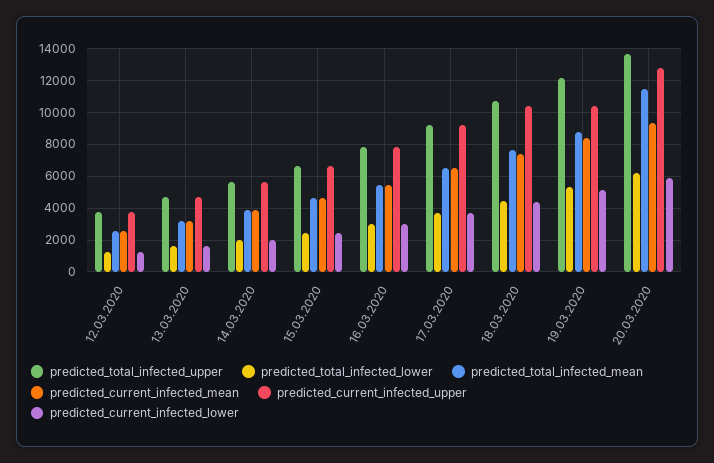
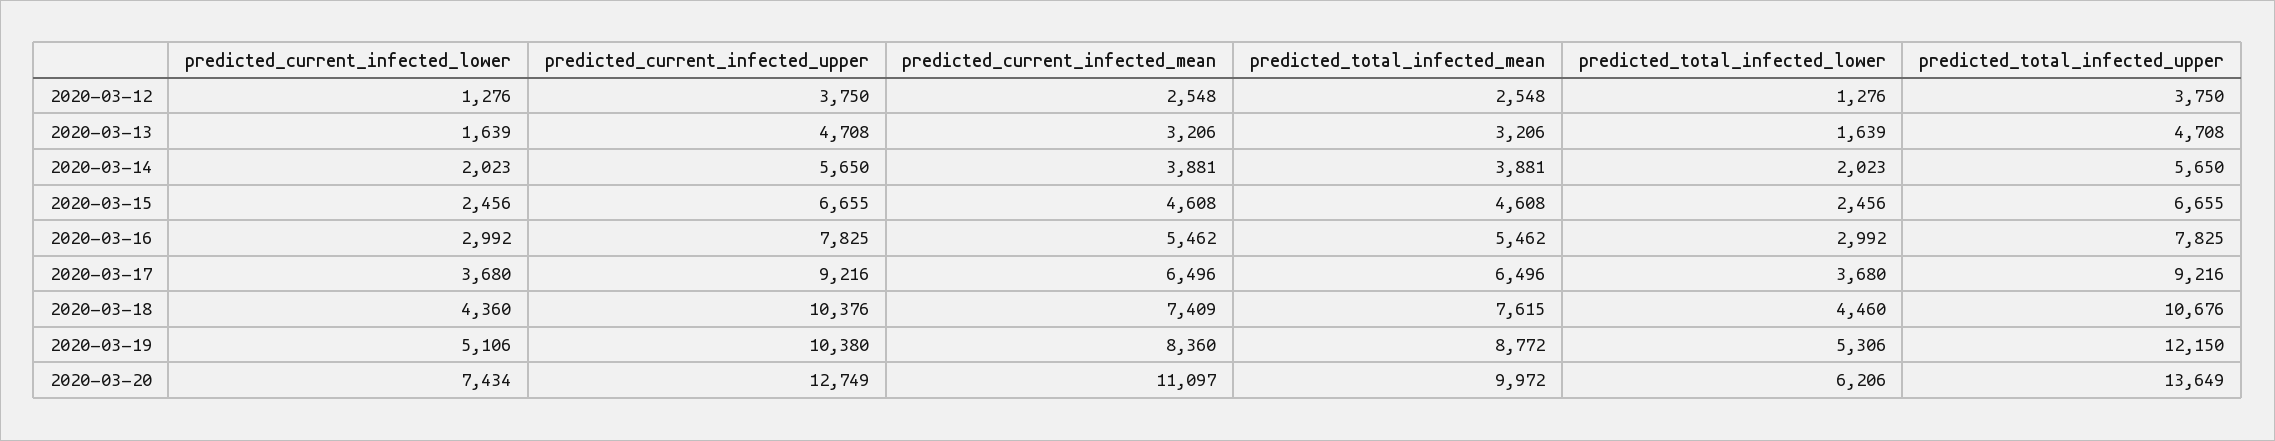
predicted_total_infected_mean, 20.03.2020: 11500 -> 9972
predicted_current_infected_mean, 20.03.2020: 9500 -> 11097
predicted_current_infected_lower, 20.03.2020: 6000 -> 7434

